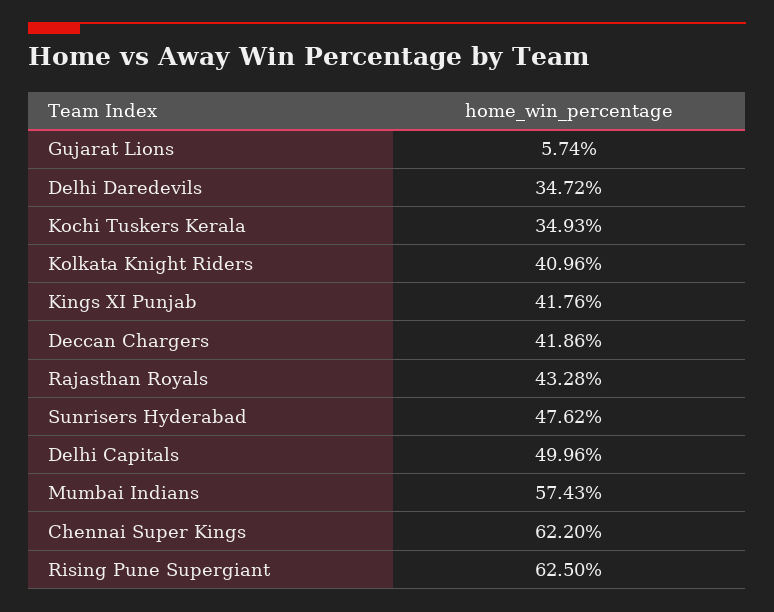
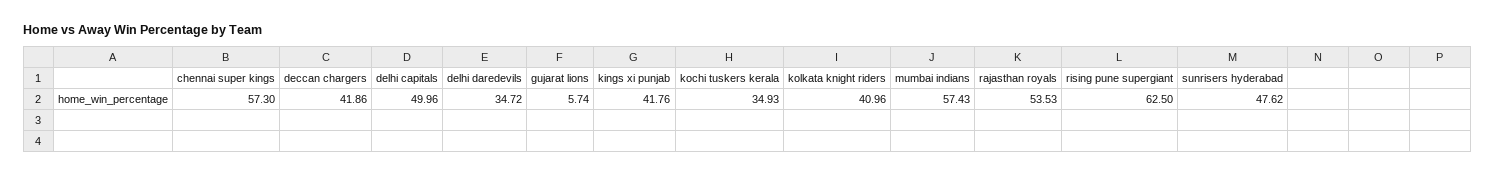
Rajasthan Royals: 43.28 -> 53.53
Chennai Super Kings: 62.2 -> 57.3

